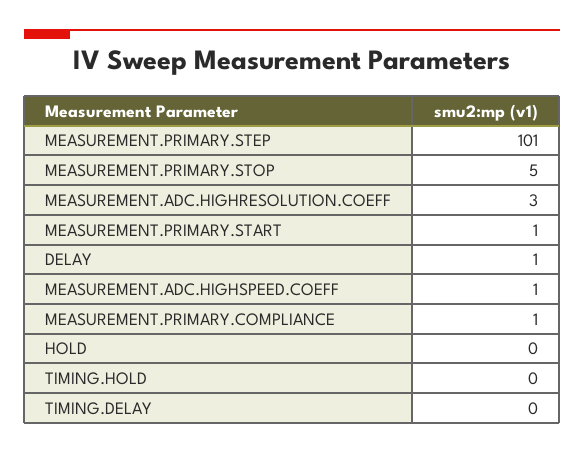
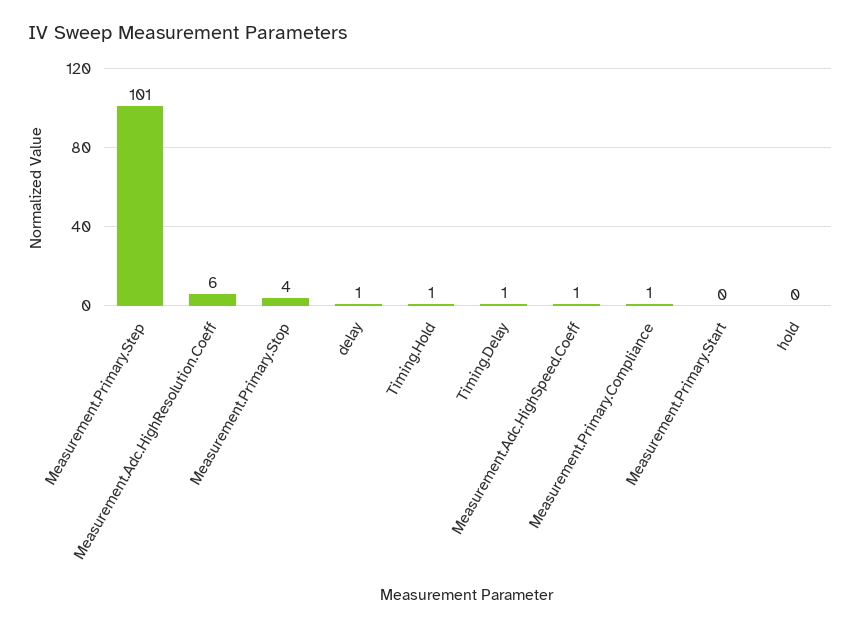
MEASUREMENT.PRIMARY.STOP: 5 -> 4
MEASUREMENT.ADC.HIGHRESOLUTION.COEFF: 3 -> 6
MEASUREMENT.PRIMARY.START: 1 -> 0
TIMING.HOLD: 0 -> 1
TIMING.DELAY: 0 -> 1

